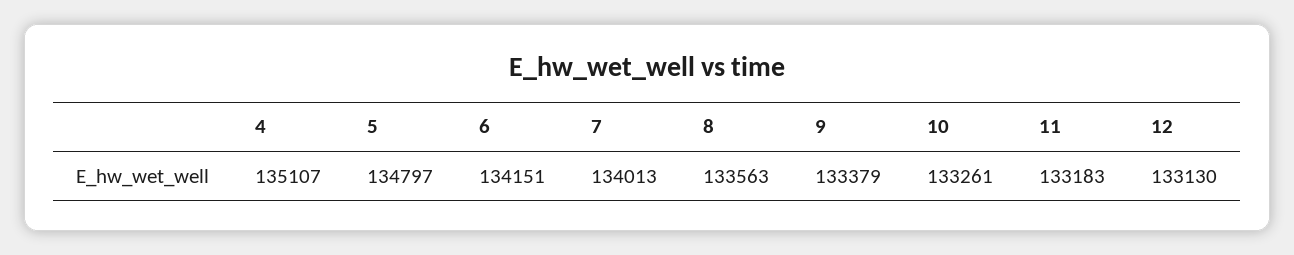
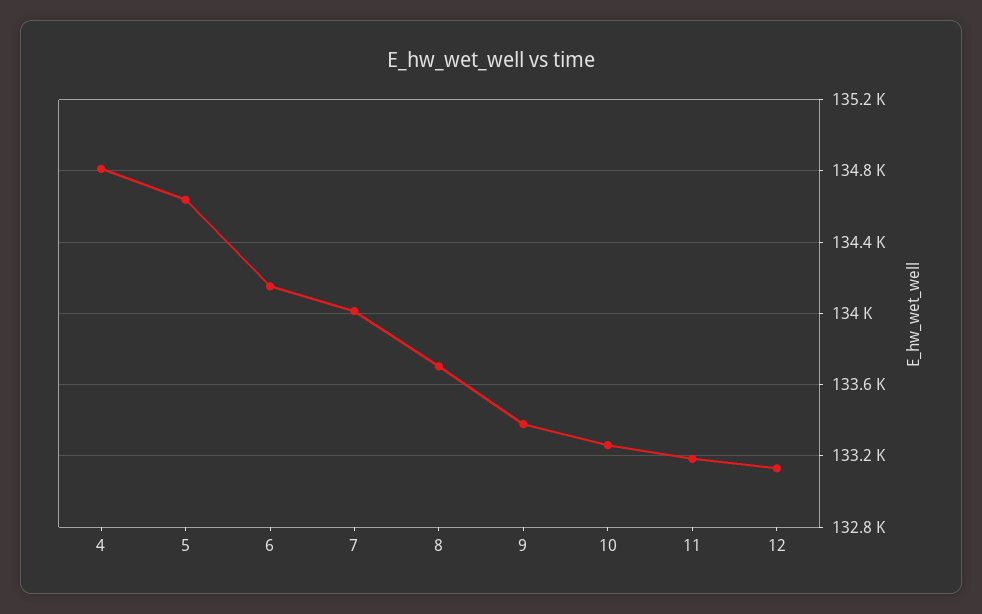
4: 135107 -> 134800
5: 134797 -> 134650
8: 133563 -> 133700

